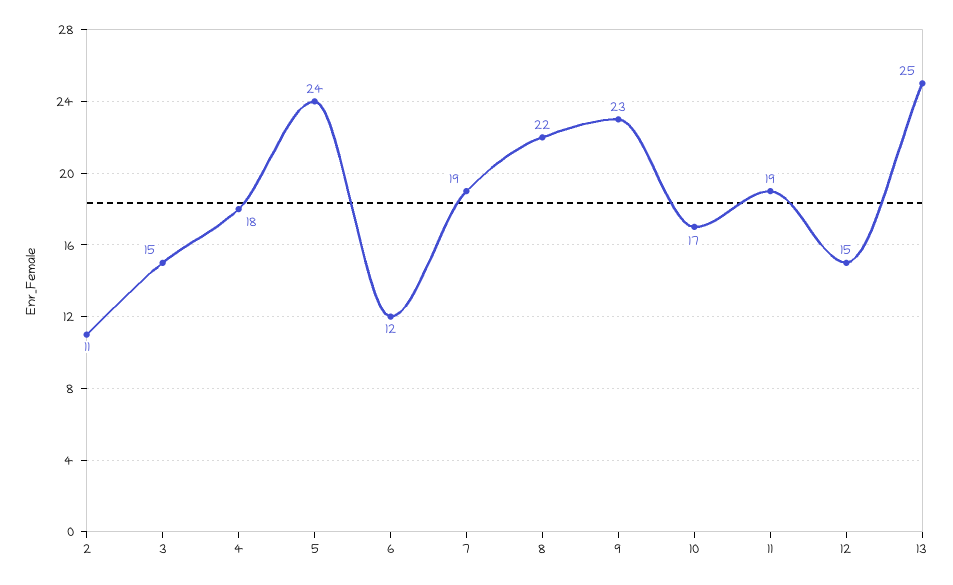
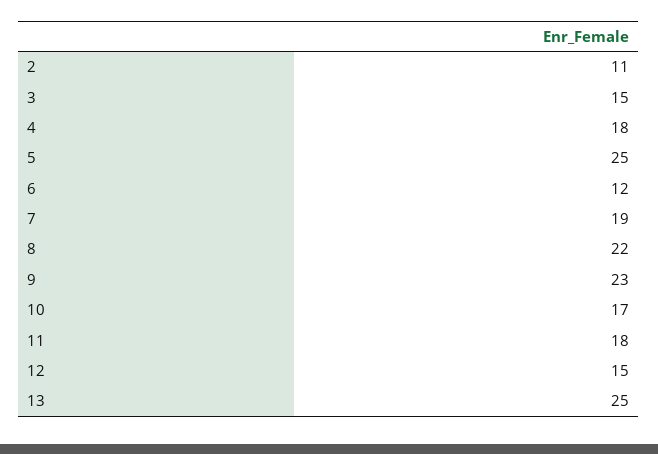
5: 24 -> 25
11: 19 -> 18

